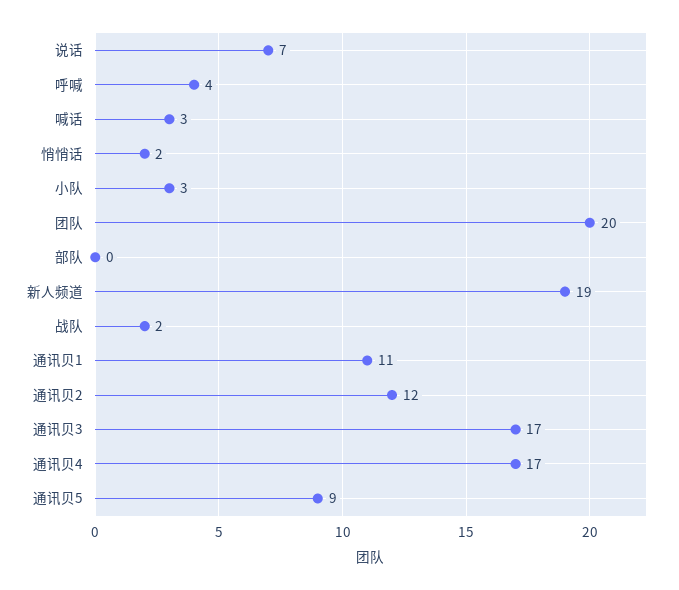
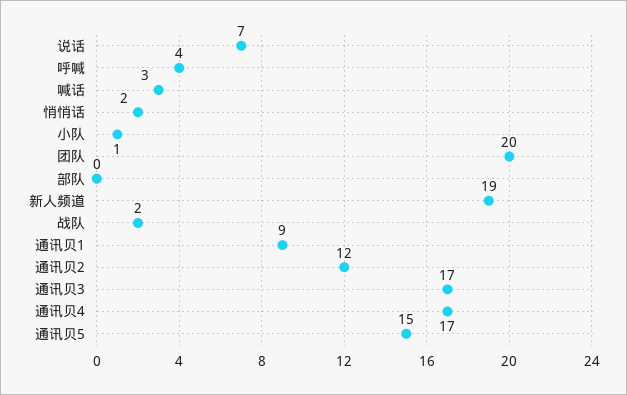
小队: 3 -> 1
通讯贝1: 11 -> 9
通讯贝5: 9 -> 15

